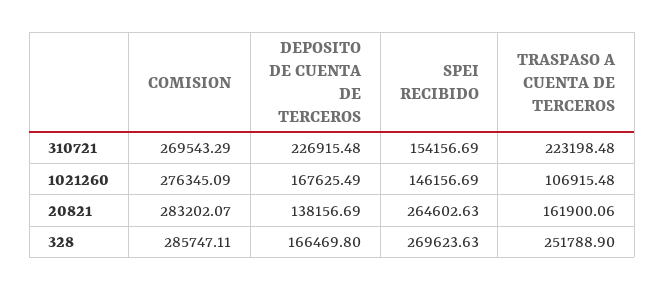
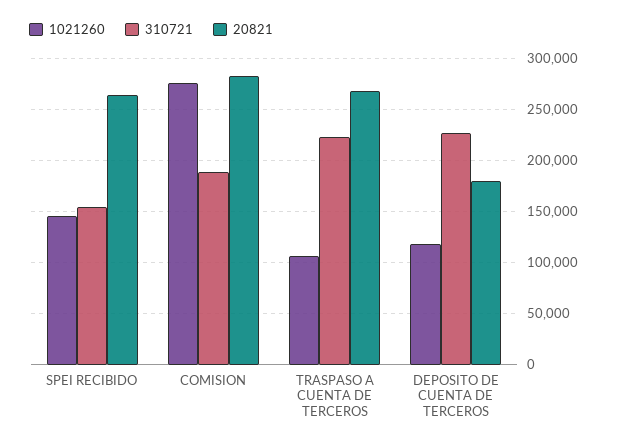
310721, COMISION: 269543.29 -> 190000
1021260, DEPOSITO DE CUENTA DE TERCEROS: 167625.49 -> 120000
20821, DEPOSITO DE CUENTA DE TERCEROS: 138156.69 -> 180000
20821, TRASPASO A CUENTA DE TERCEROS: 161900.06 -> 270000
328, COMISION: 285747.11 -> none
328, DEPOSITO DE CUENTA DE TERCEROS: 166469.8 -> none
328, SPEI RECIBIDO: 269623.63 -> none
328, TRASPASO A CUENTA DE TERCEROS: 251788.9 -> none

